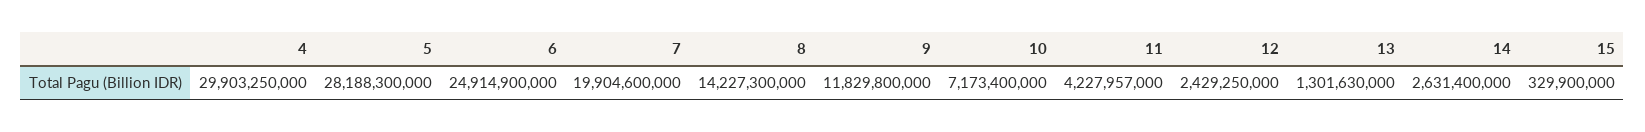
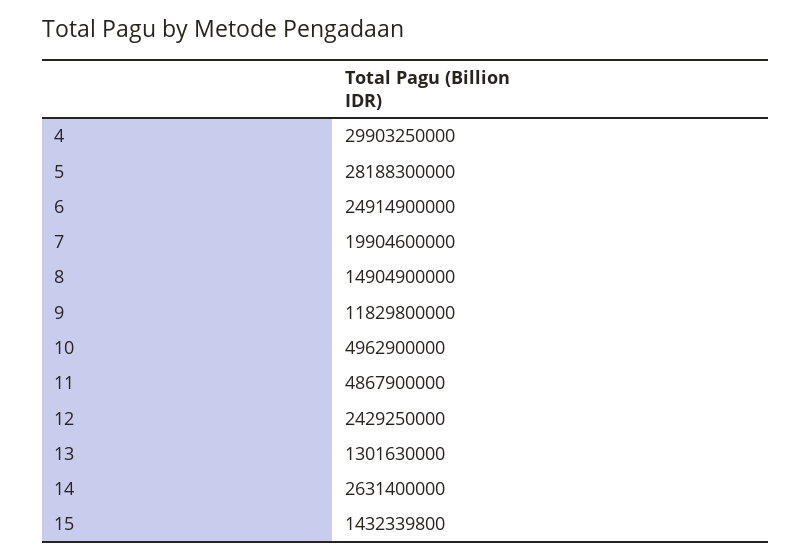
8: 14227300000 -> 14904900000
10: 7173400000 -> 4962900000
11: 4227957000 -> 4867900000
15: 329900000 -> 1432339800

